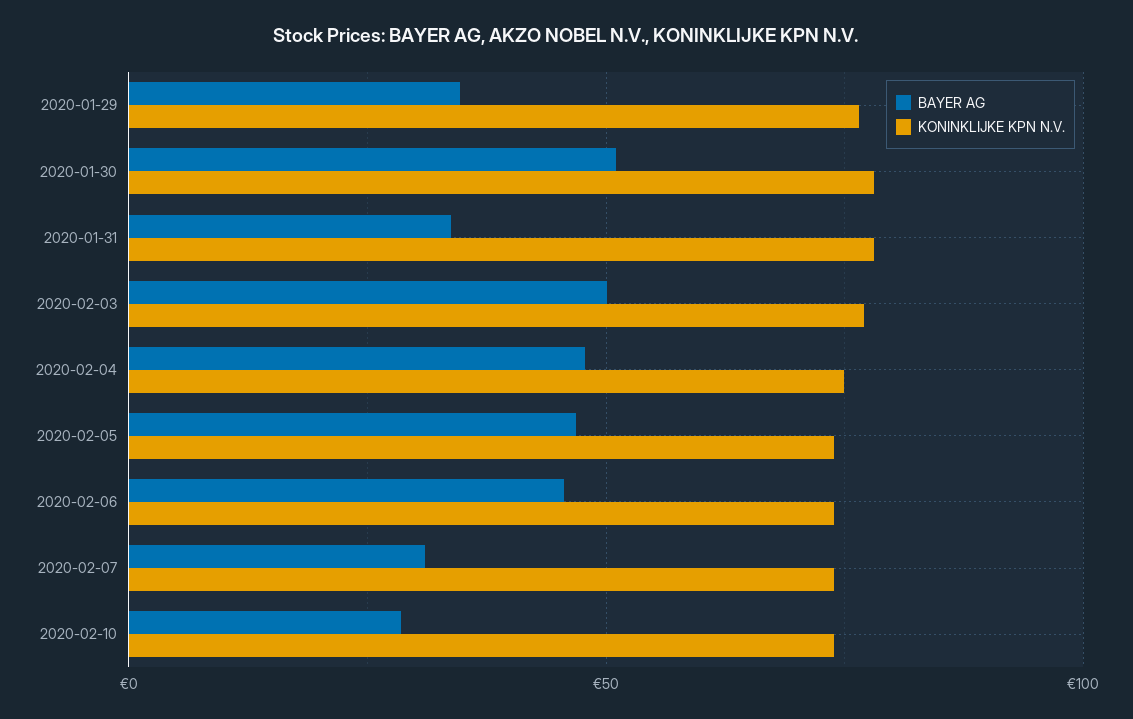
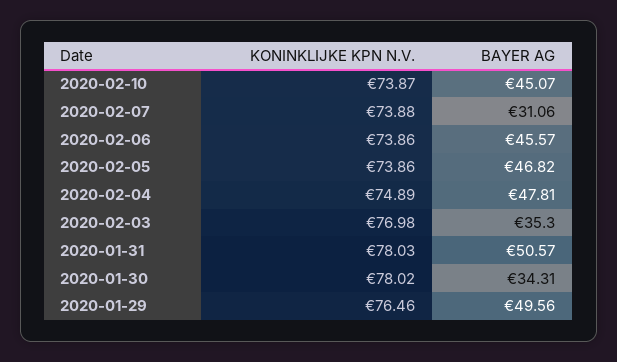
BAYER AG, 2020-01-29: 35 -> 49.56
BAYER AG, 2020-01-30: 50 -> 34.31
BAYER AG, 2020-01-31: 35 -> 50.57
BAYER AG, 2020-02-03: 50 -> 35.3
BAYER AG, 2020-02-10: 30 -> 45.07

